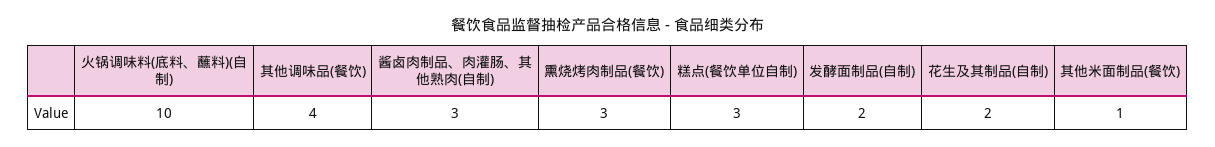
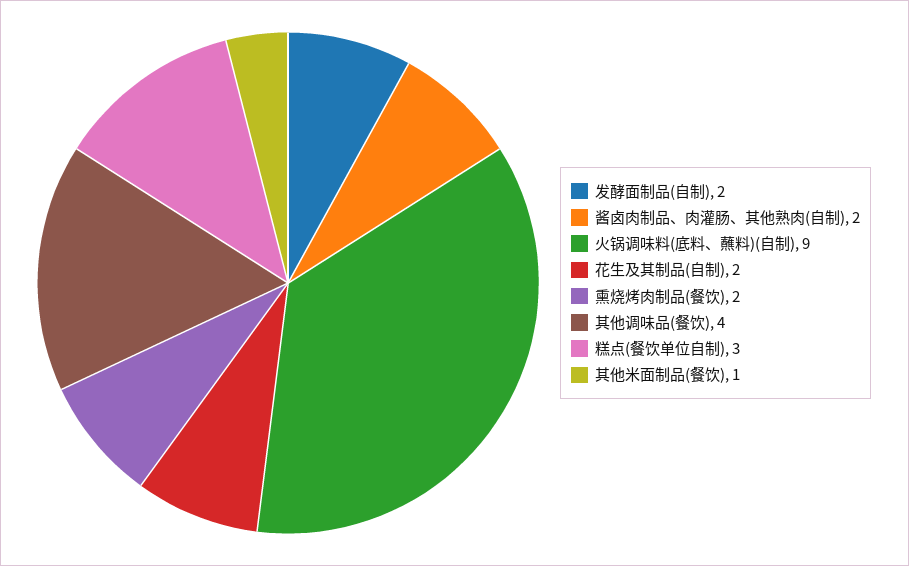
火锅调味料(底料、蘸料)(自制): 10 -> 9
酱卤肉制品、肉灌肠、其他熟肉(自制): 3 -> 2
熏烧烤肉制品(餐饮): 3 -> 2

